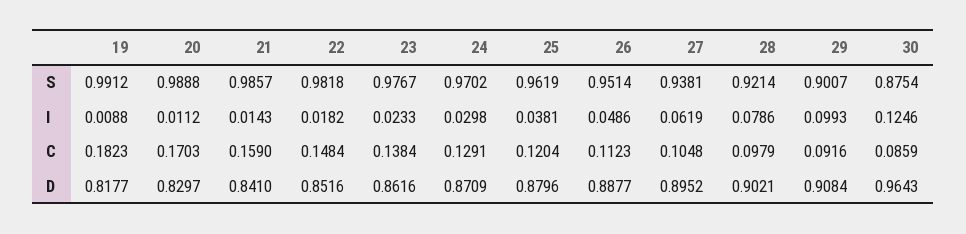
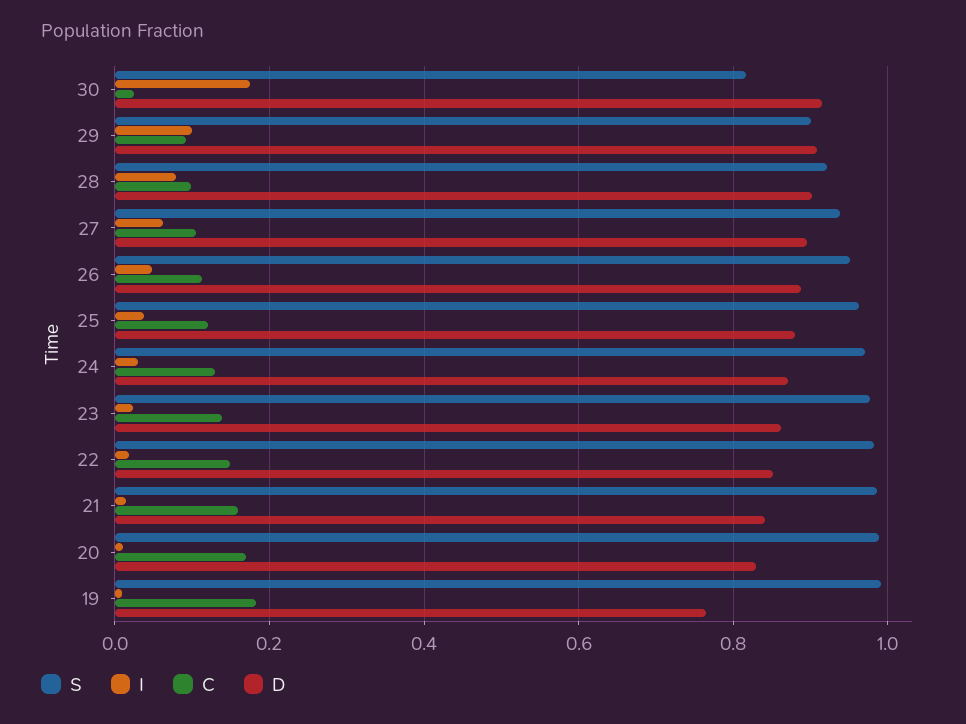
S, 30: 0.8754 -> 0.82
I, 30: 0.1246 -> 0.18
C, 30: 0.0859 -> 0.02
D, 19: 0.8177 -> 0.76
D, 30: 0.9643 -> 0.92

